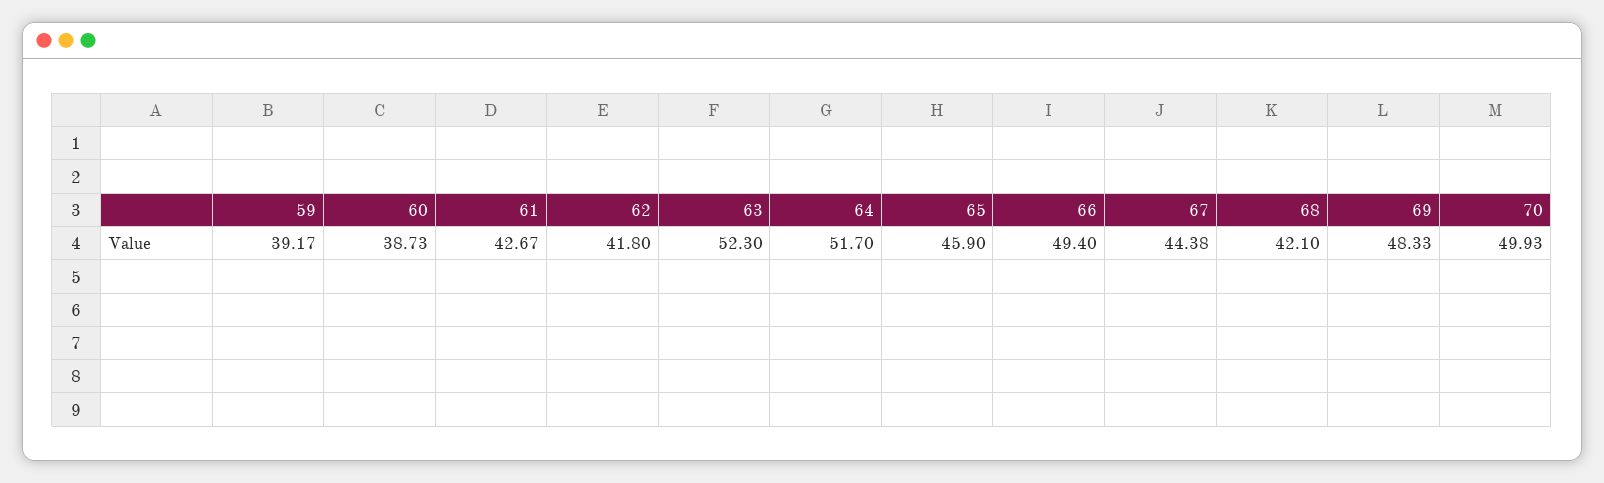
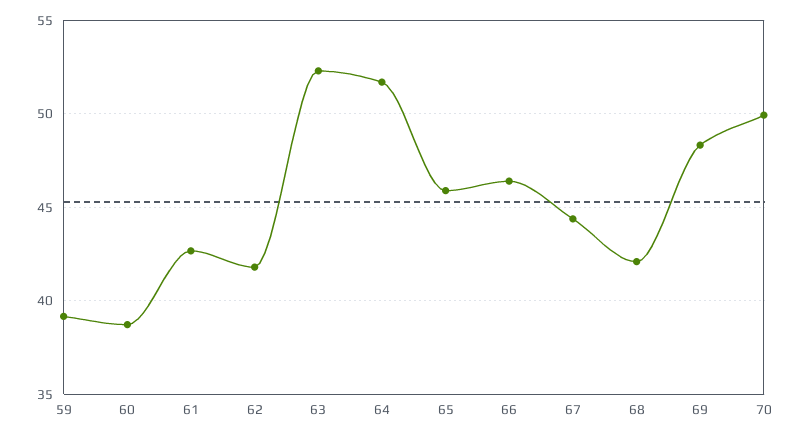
66: 49.4 -> 46.5

